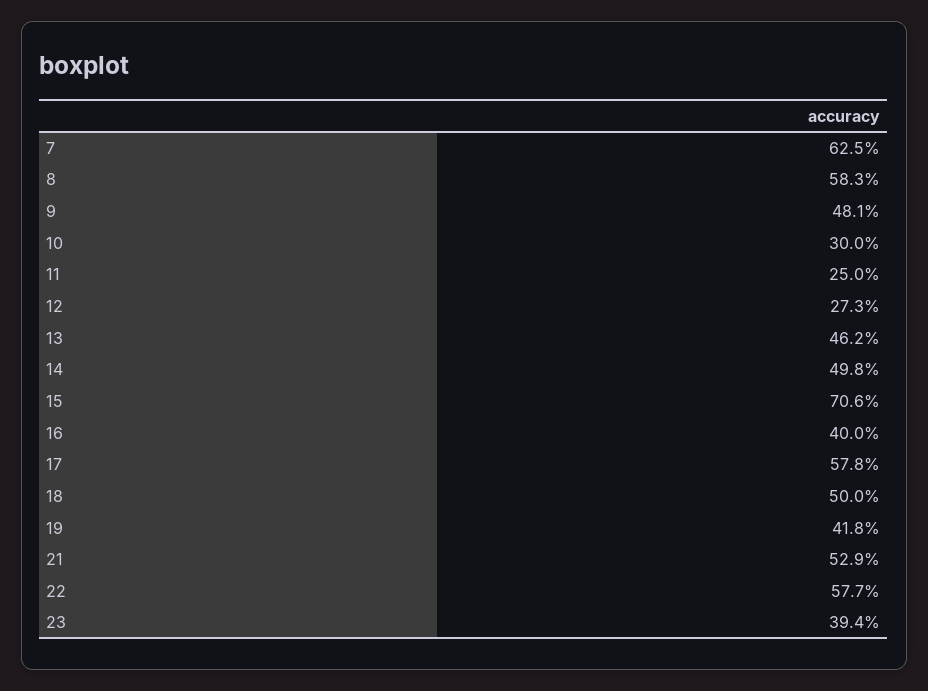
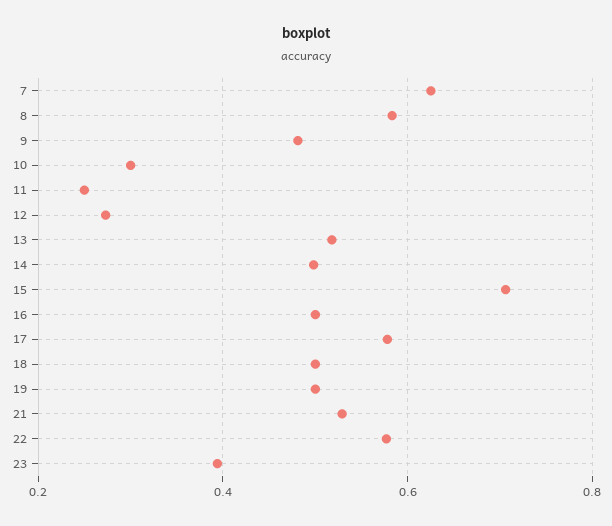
13: 0.462 -> 0.52
16: 0.4 -> 0.5
19: 0.418 -> 0.5

